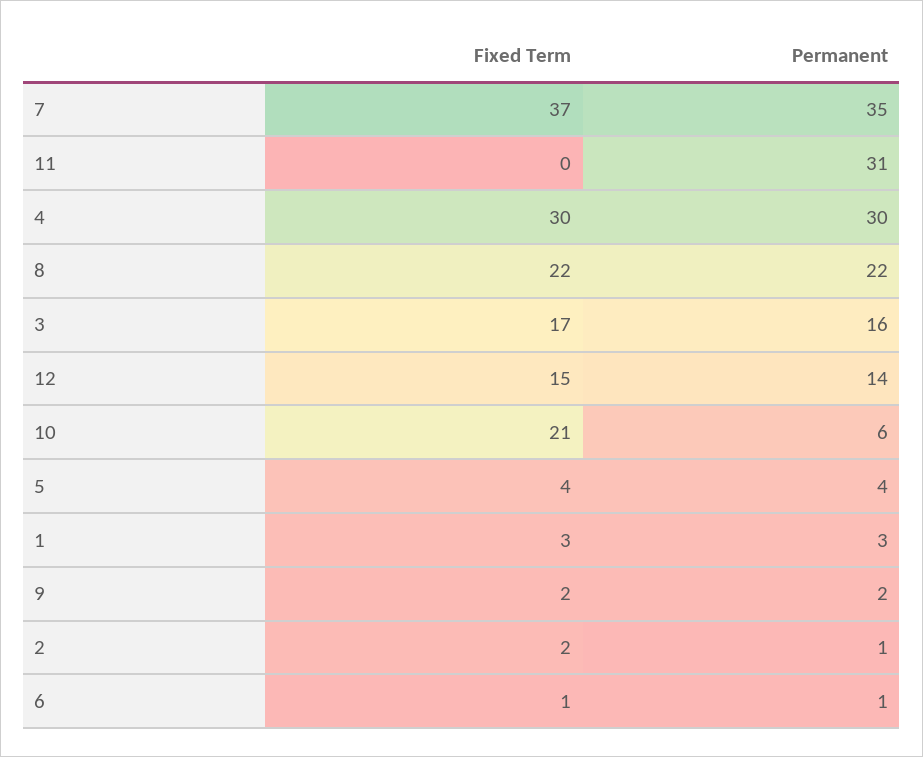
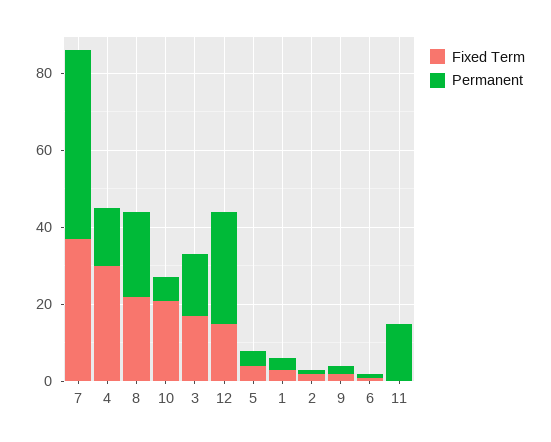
Permanent, 7: 35 -> 50
Permanent, 11: 31 -> 15
Permanent, 4: 30 -> 15
Permanent, 12: 14 -> 30

